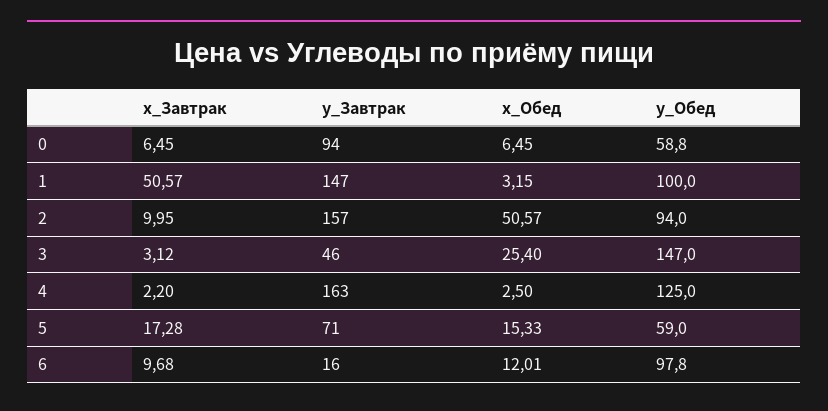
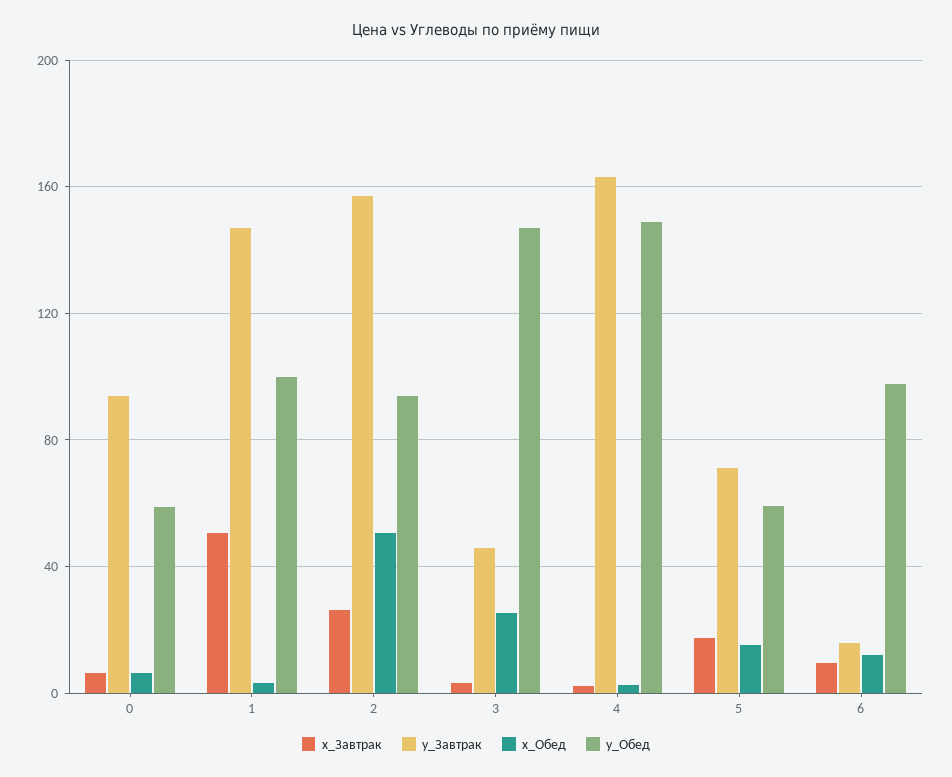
x_Завтрак, 2: 9.95 -> 25
y_Обед, 4: 125 -> 150

